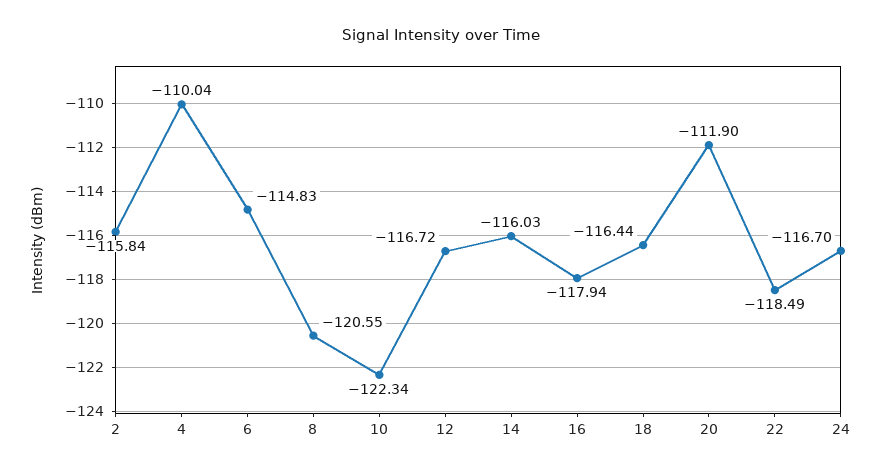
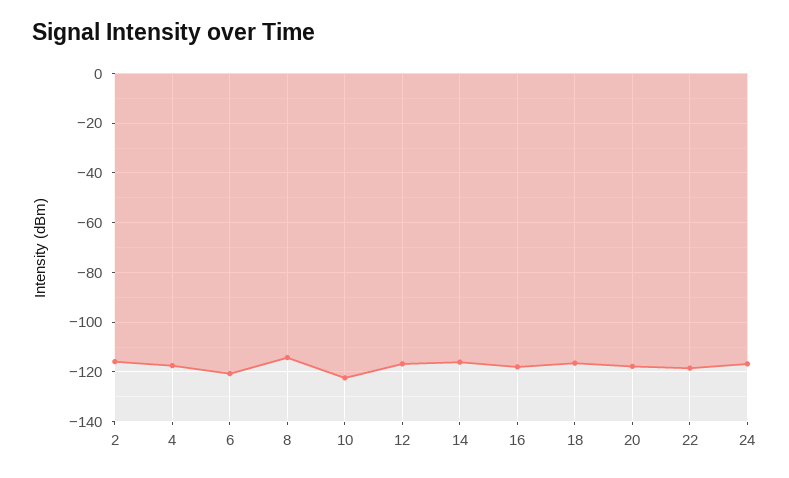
4: -110.04 -> -117.5
6: -114.83 -> -120
8: -120.55 -> -115
20: -111.9 -> -117.5

